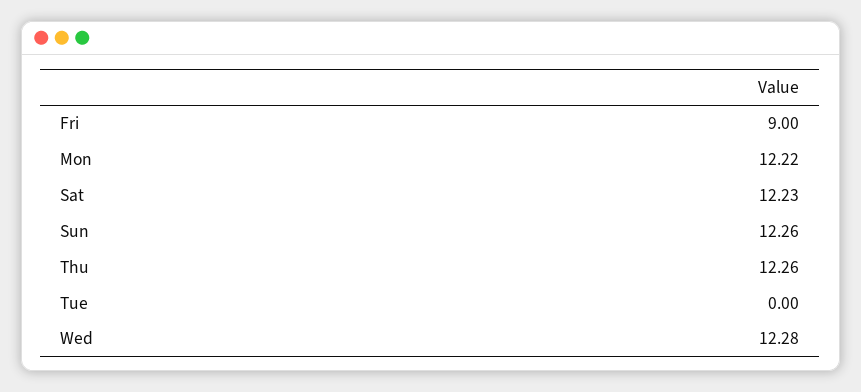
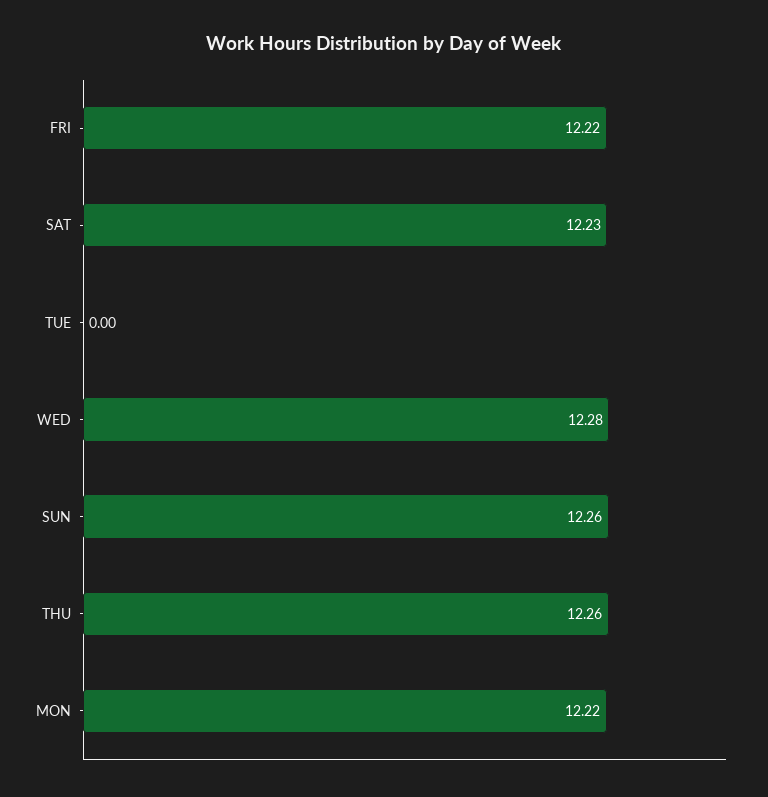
Fri: 9 -> 12.22

